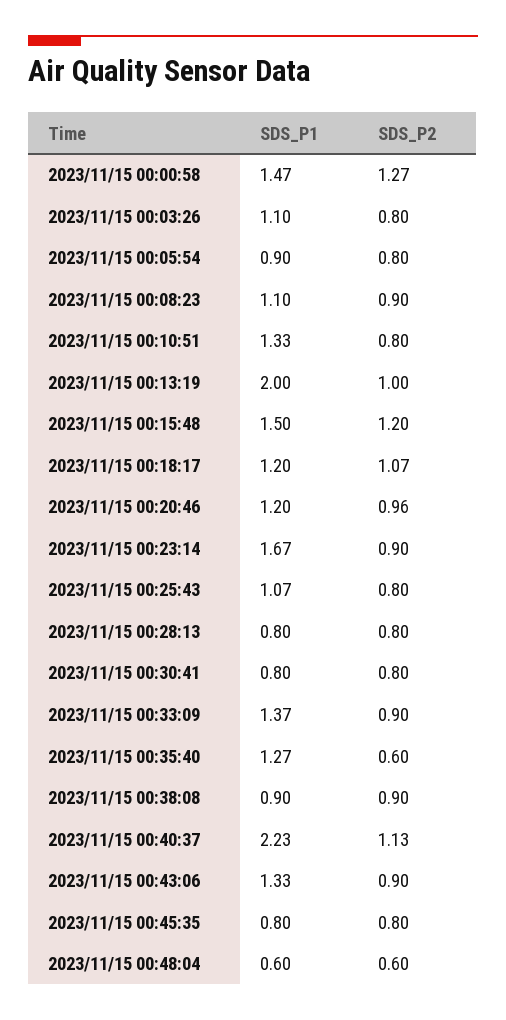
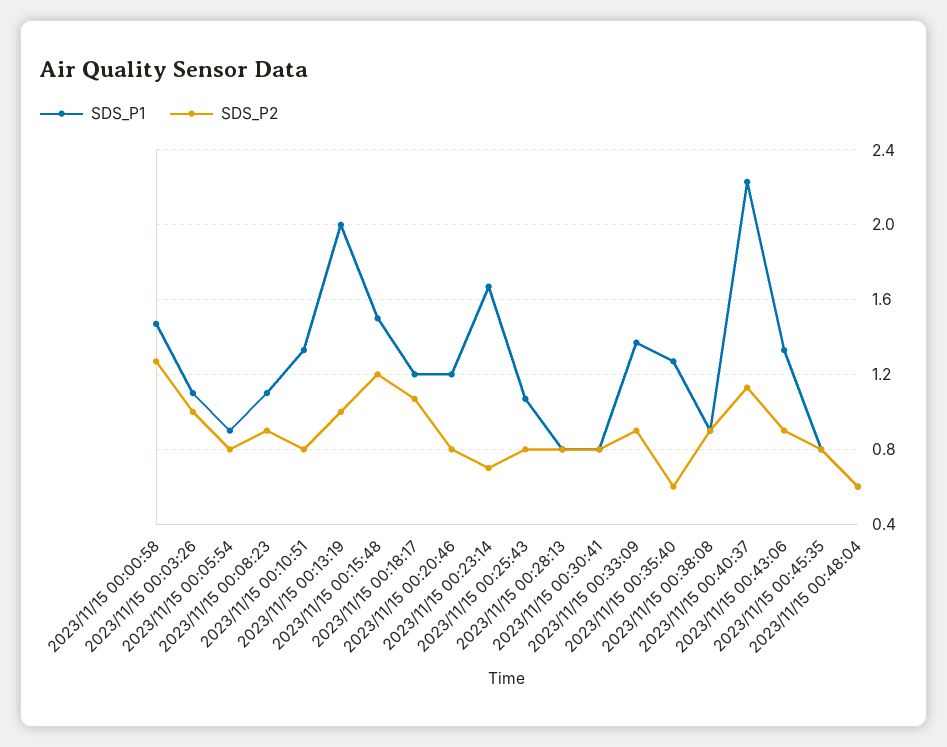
SDS_P2, 2023/11/15 00:03:26: 0.8 -> 1
SDS_P2, 2023/11/15 00:20:46: 0.96 -> 0.8
SDS_P2, 2023/11/15 00:23:14: 0.9 -> 0.7

